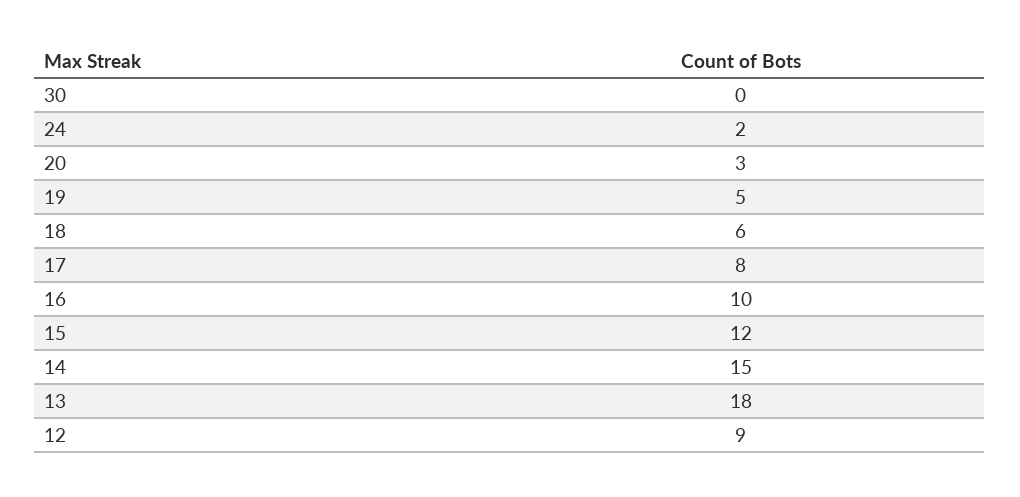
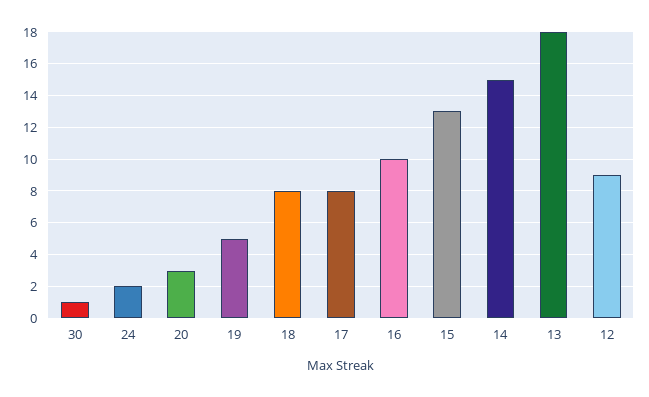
30: 0 -> 1
18: 6 -> 8
15: 12 -> 13

